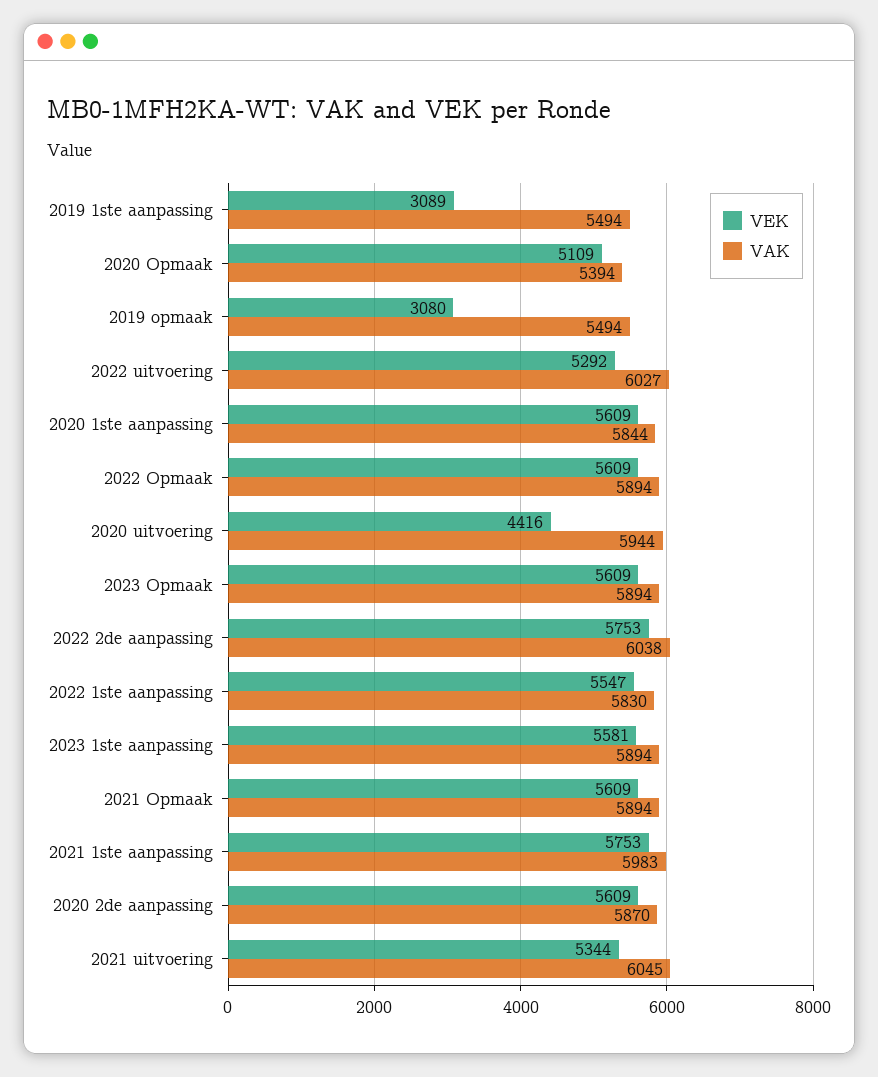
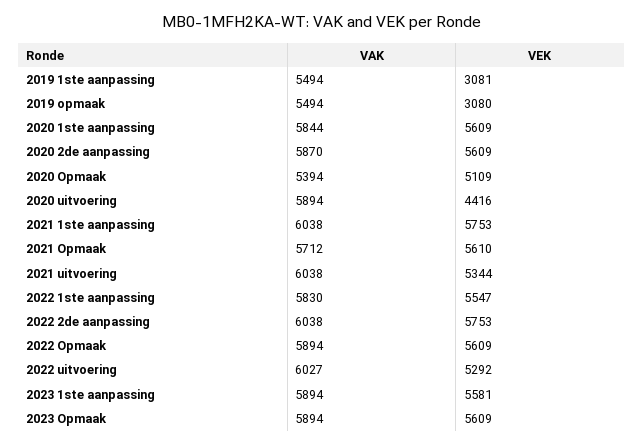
VEK, 2019 1ste aanpassing: 3089 -> 3081
VAK, 2020 uitvoering: 5944 -> 5894
VEK, 2021 Opmaak: 5609 -> 5610
VAK, 2021 Opmaak: 5894 -> 5712
VAK, 2021 1ste aanpassing: 5983 -> 6038
VAK, 2021 uitvoering: 6045 -> 6038

